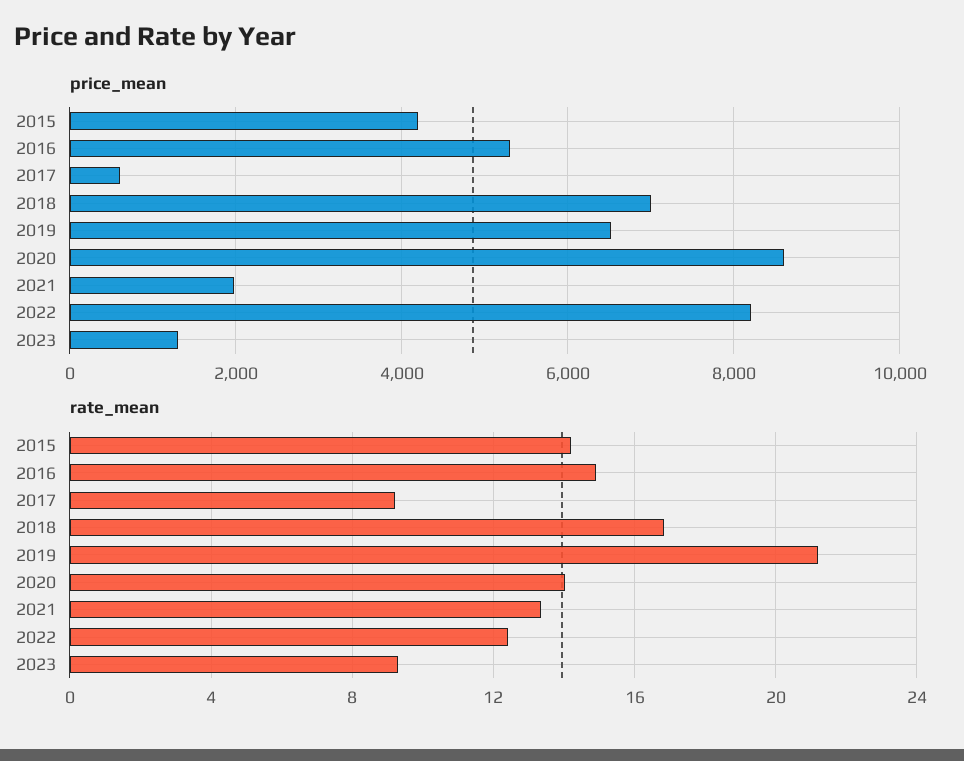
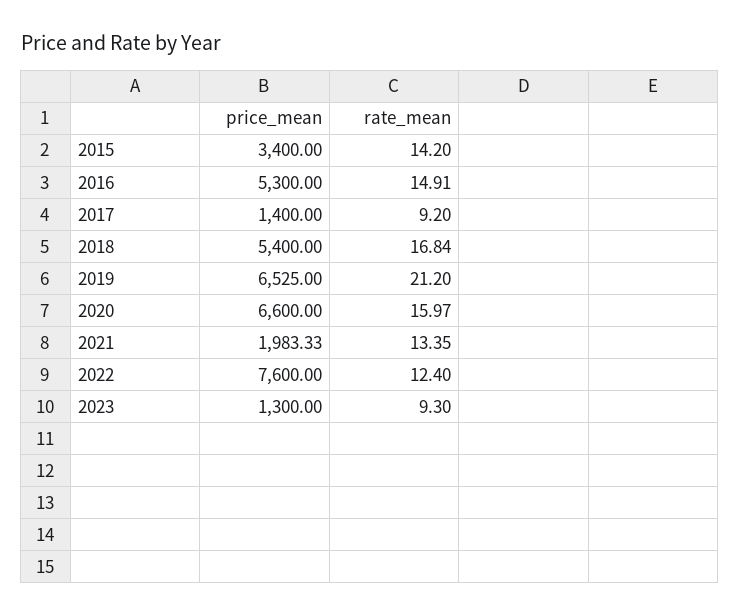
price_mean, 2015: 4200 -> 3400
price_mean, 2017: 600 -> 1400
price_mean, 2018: 7000 -> 5400
price_mean, 2020: 8600 -> 6600
price_mean, 2022: 8200 -> 7600
rate_mean, 2020: 14 -> 15.97

